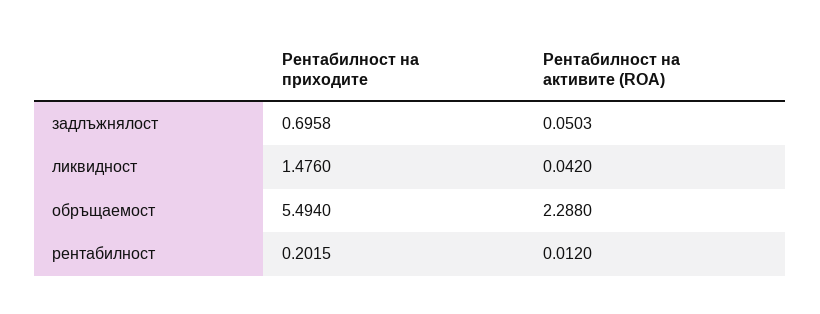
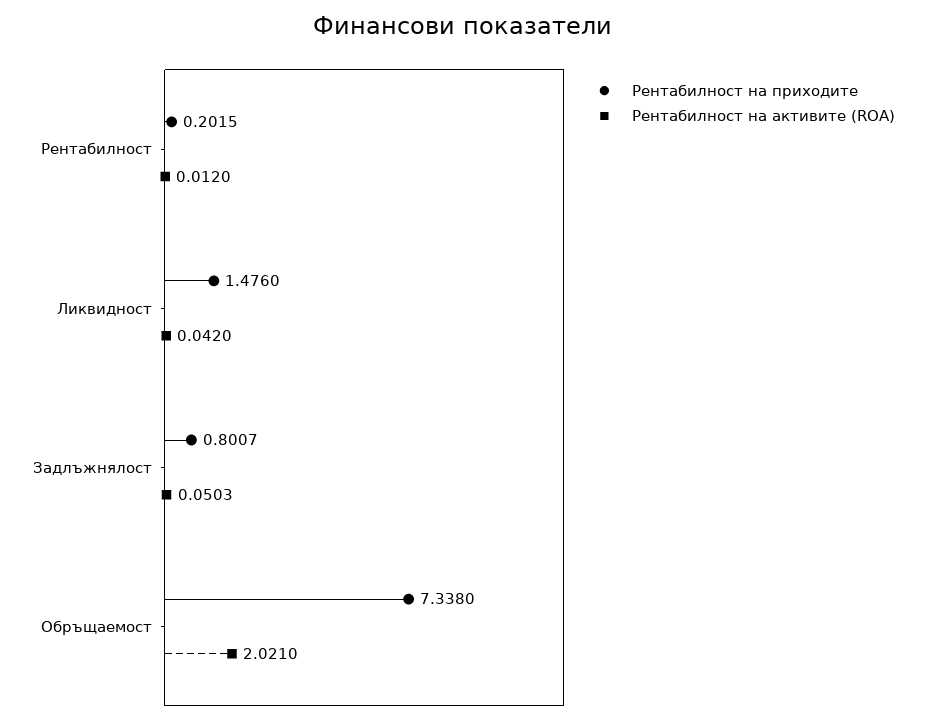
Рентабилност на приходите, задлъжнялост: 0.6958 -> 0.8007
Рентабилност на приходите, обръщаемост: 5.494 -> 7.338
Рентабилност на активите (ROA), обръщаемост: 2.288 -> 2.021

